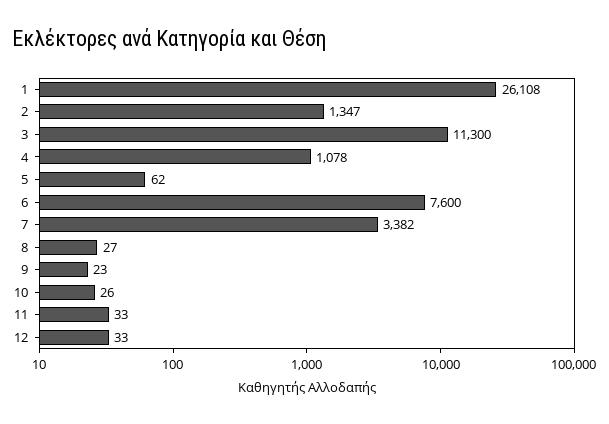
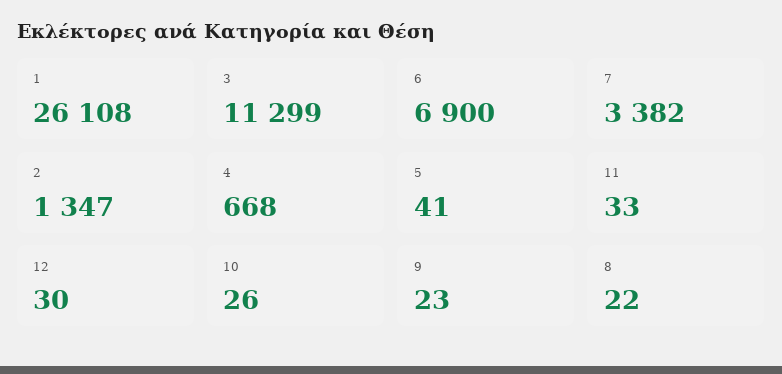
3: 11300 -> 11299
4: 1078 -> 668
5: 62 -> 41
6: 7600 -> 6900
8: 27 -> 22
12: 33 -> 30

